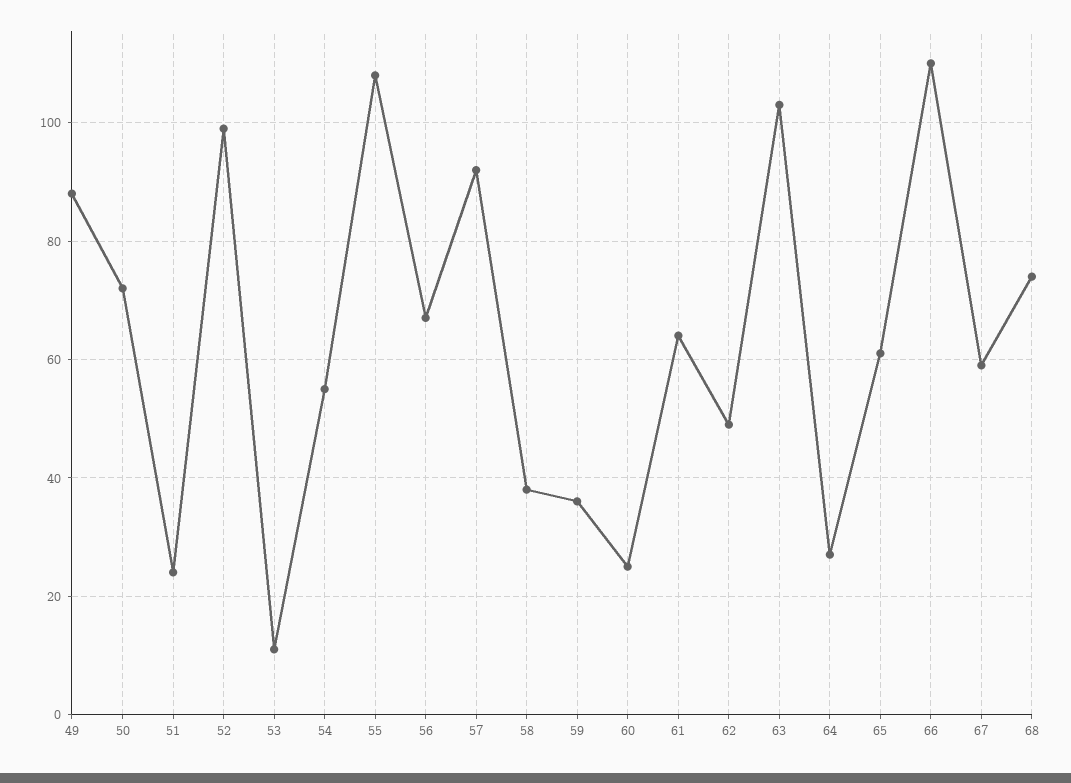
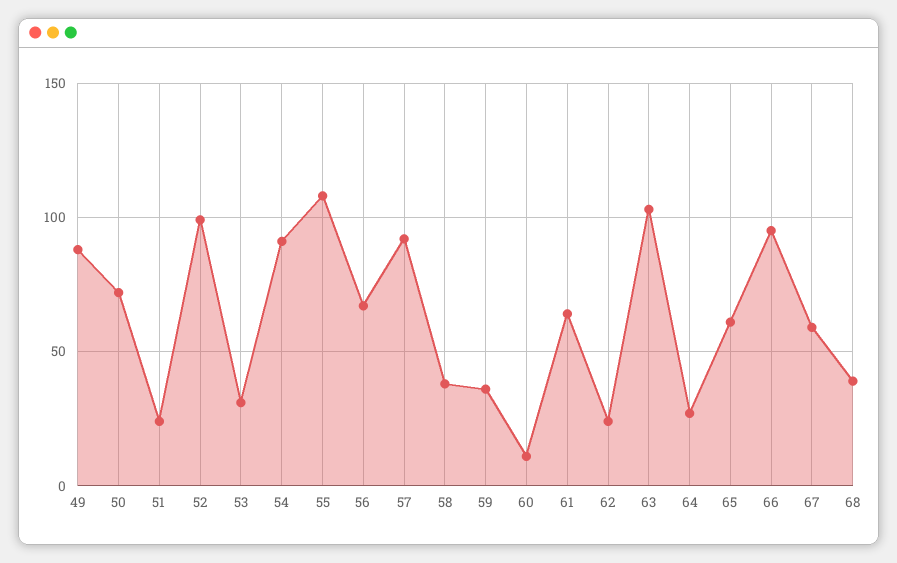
53: 10 -> 30
54: 55 -> 90
60: 25 -> 10
62: 50 -> 25
66: 110 -> 95
68: 75 -> 40

